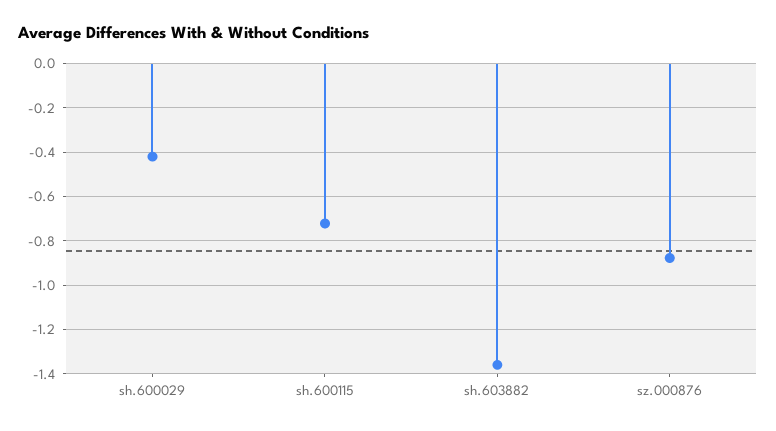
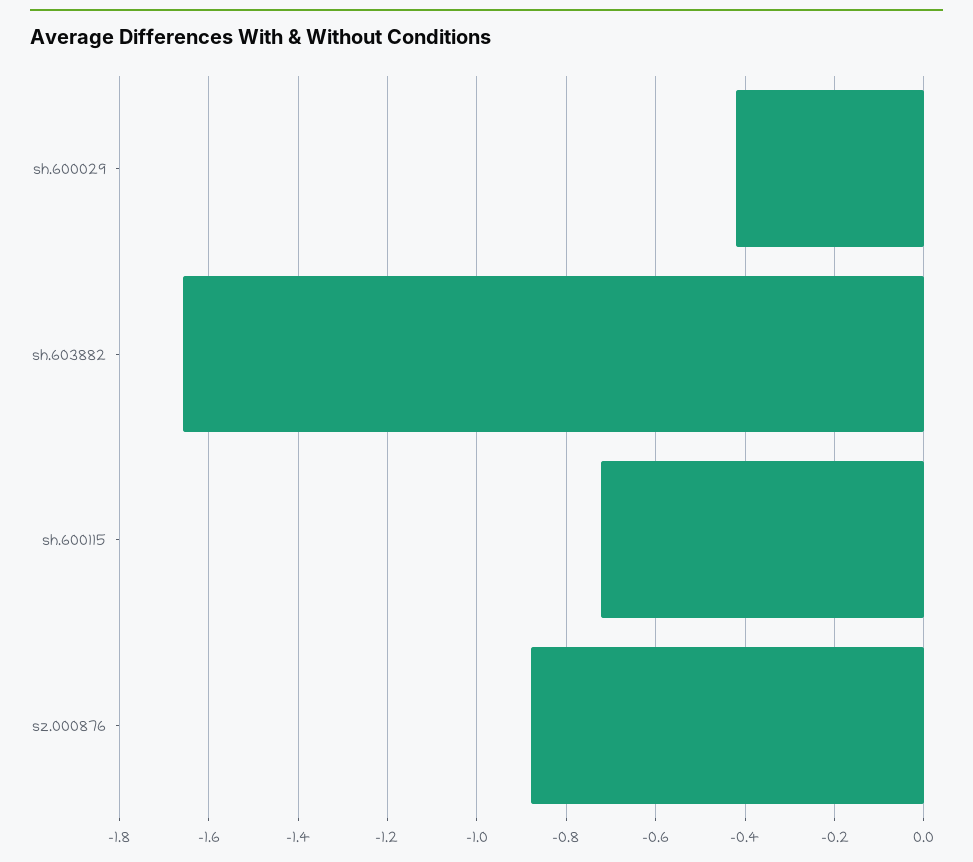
sh.603882: -1.35 -> -1.66

